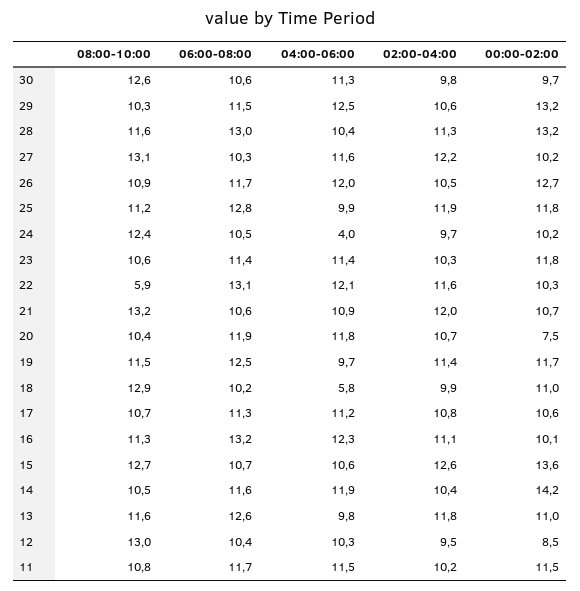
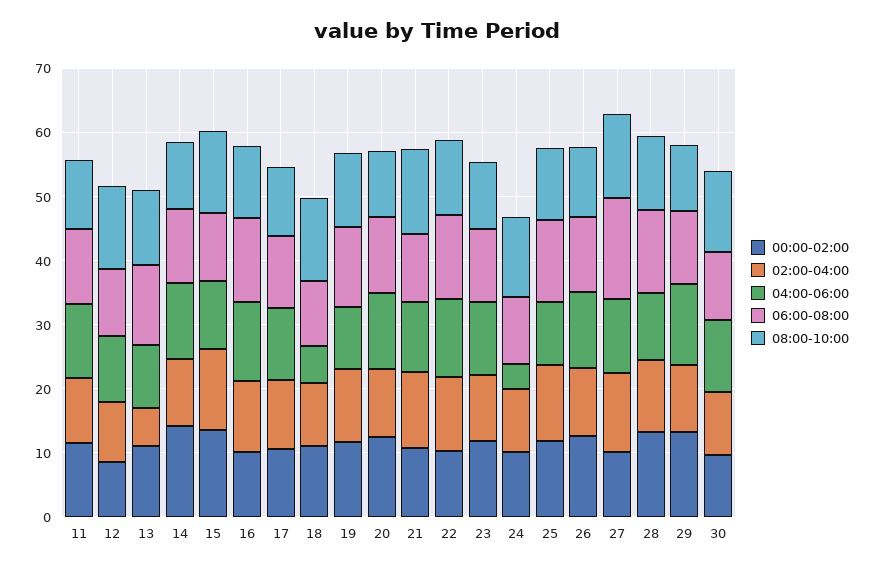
06:00-08:00, 27: 10.3 -> 16
08:00-10:00, 22: 5.9 -> 12
00:00-02:00, 20: 7.5 -> 12
02:00-04:00, 13: 11.8 -> 6

